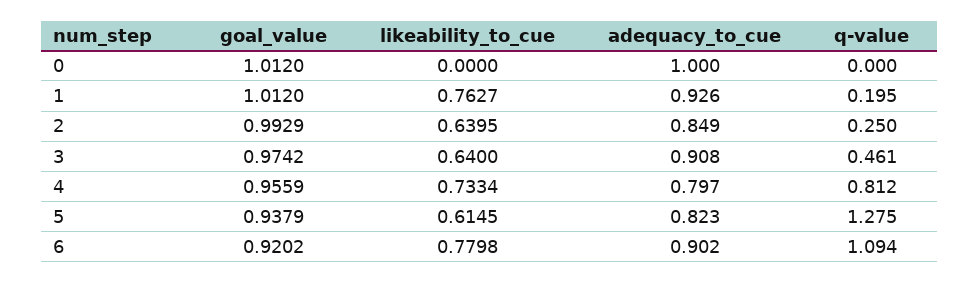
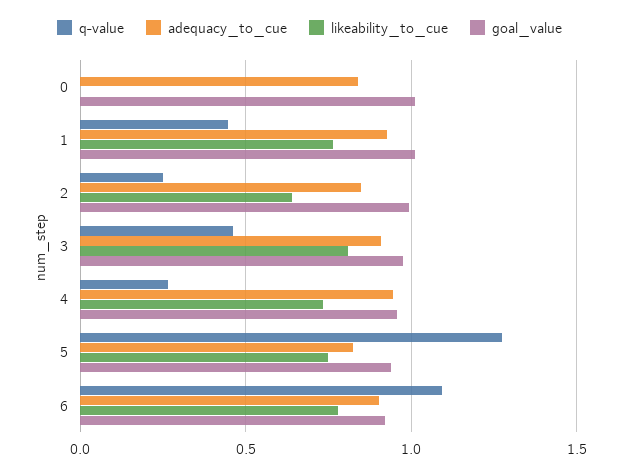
adequacy_to_cue, 0: 1 -> 0.85
q-value, 1: 0.195 -> 0.45
likeability_to_cue, 3: 0.64 -> 0.8
adequacy_to_cue, 4: 0.797 -> 0.95
q-value, 4: 0.812 -> 0.25
likeability_to_cue, 5: 0.6145 -> 0.75

